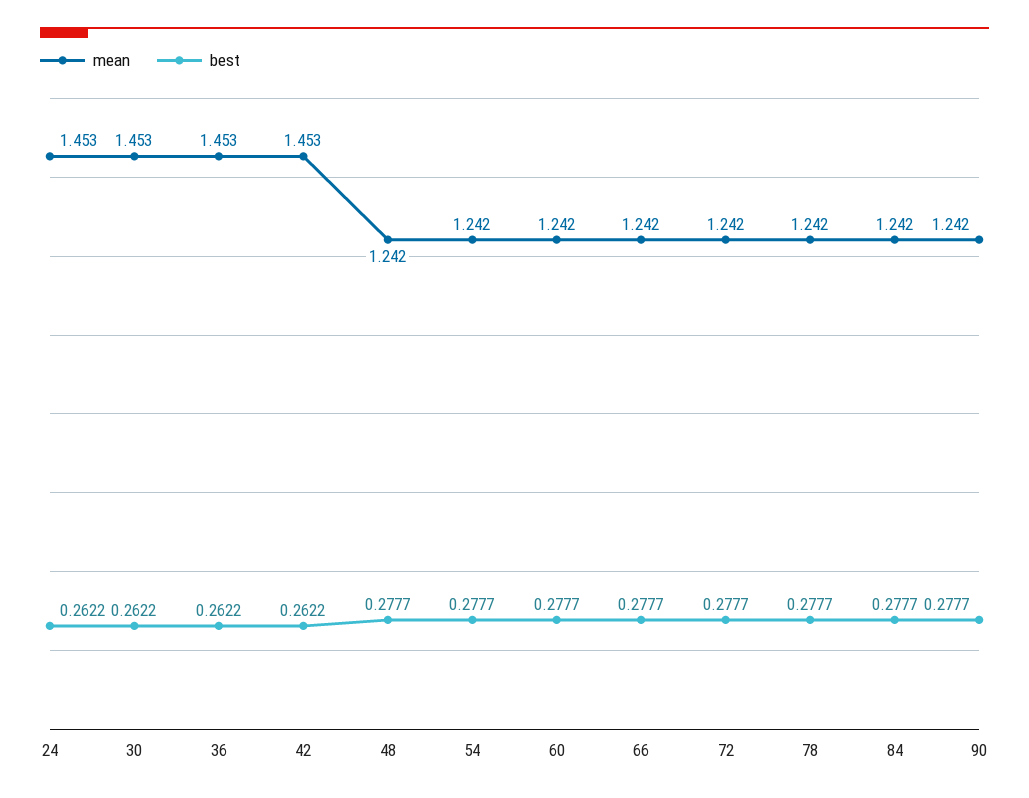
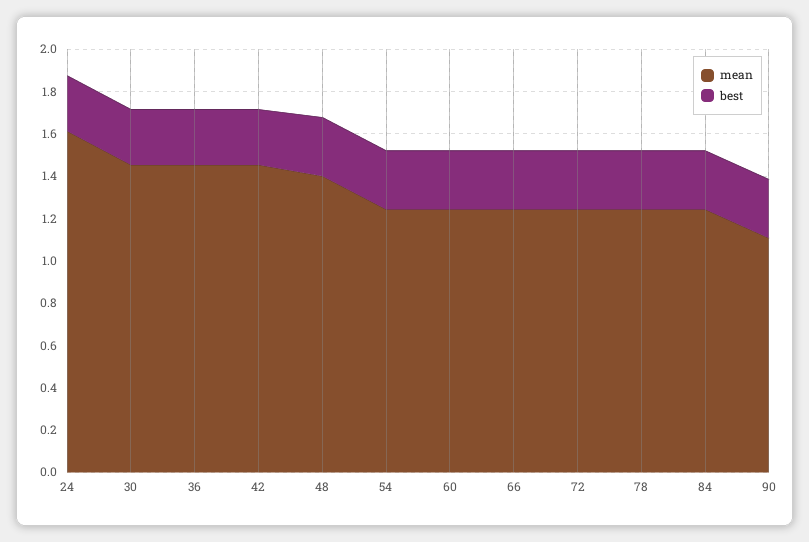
mean, 24: 1.453 -> 1.6
mean, 48: 1.242 -> 1.4
mean, 90: 1.242 -> 1.1

